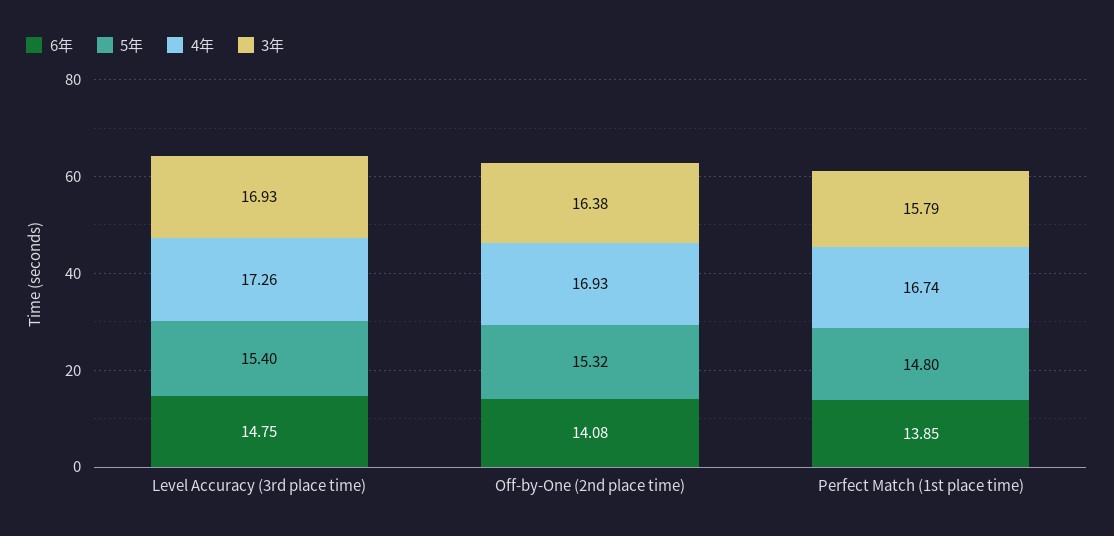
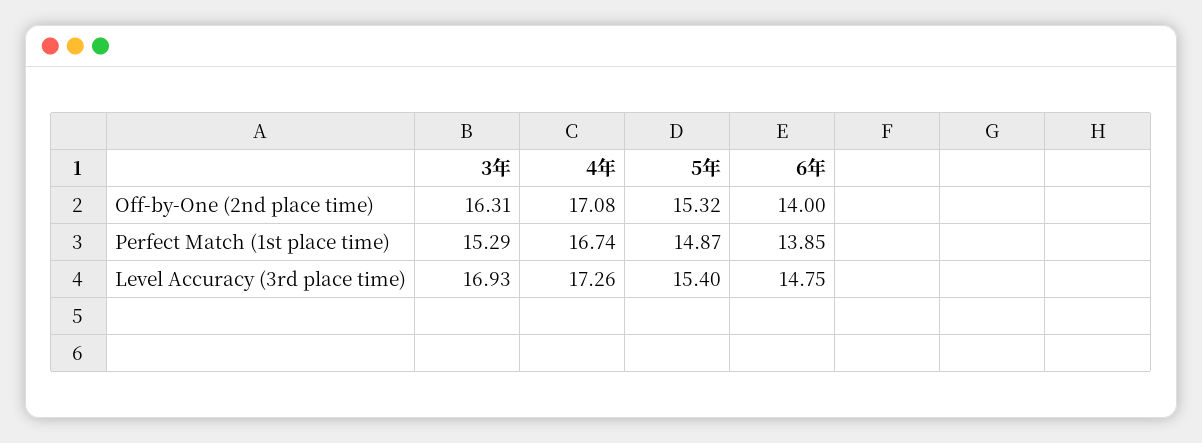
6年, Off-by-One (2nd place time): 14.08 -> 14
4年, Off-by-One (2nd place time): 16.93 -> 17.08
3年, Off-by-One (2nd place time): 16.38 -> 16.31
5年, Perfect Match (1st place time): 14.8 -> 14.87
3年, Perfect Match (1st place time): 15.79 -> 15.29

